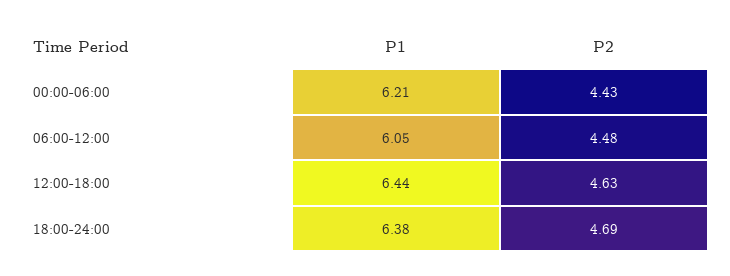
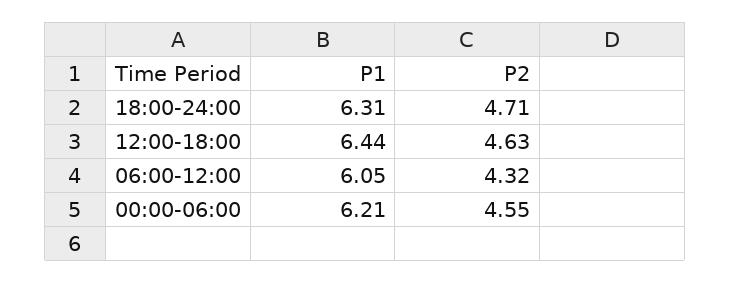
P2, 00:00-06:00: 4.43 -> 4.55
P2, 06:00-12:00: 4.48 -> 4.32
P1, 18:00-24:00: 6.38 -> 6.31
P2, 18:00-24:00: 4.69 -> 4.71

